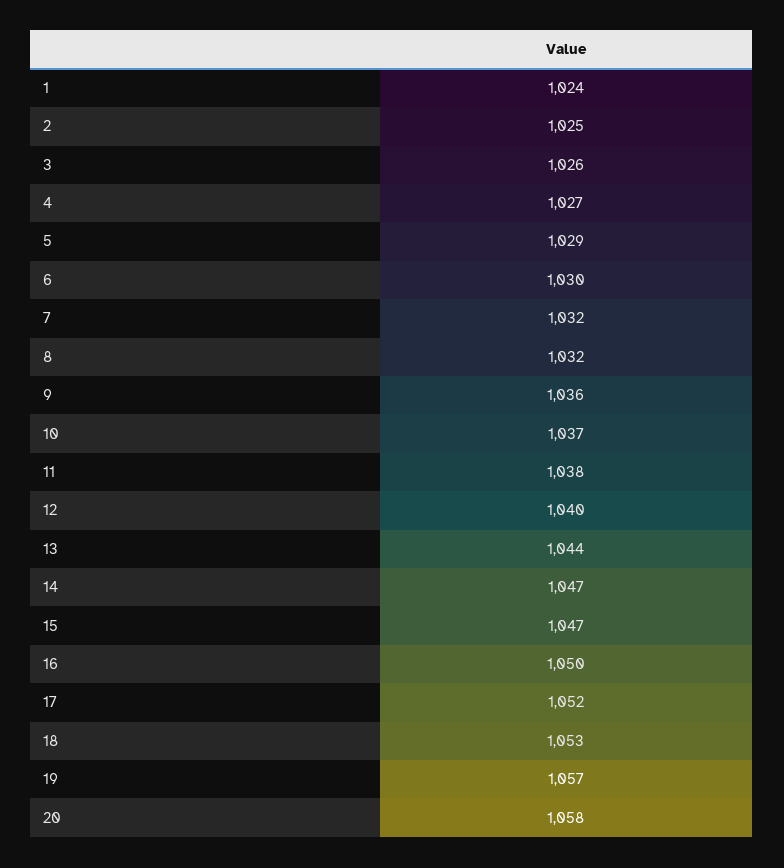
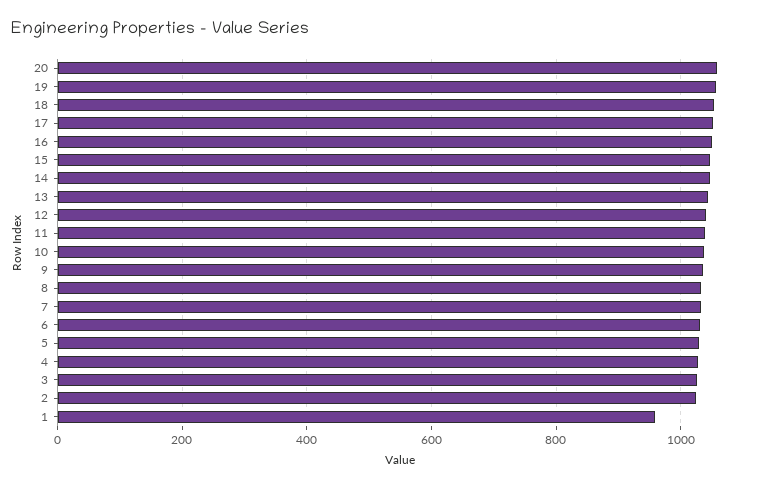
1: 1024 -> 960

